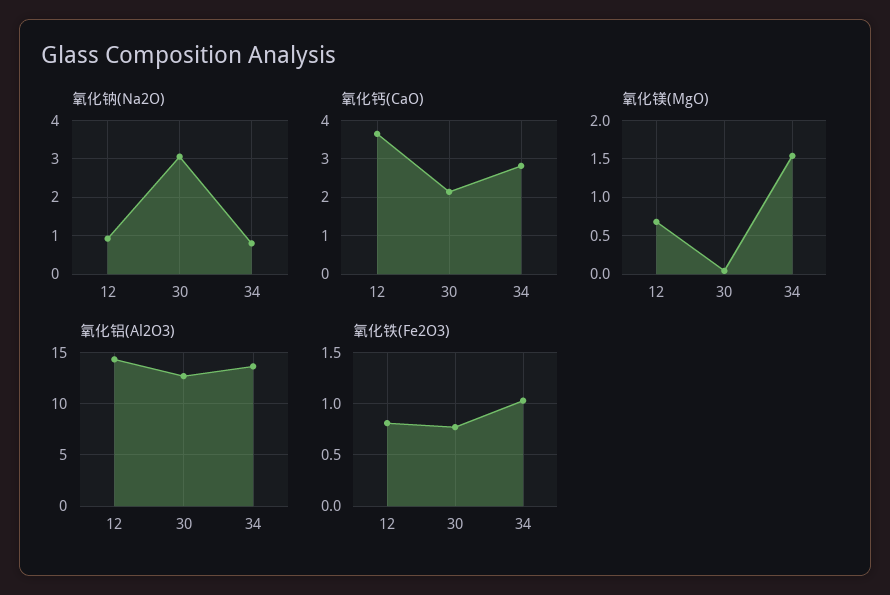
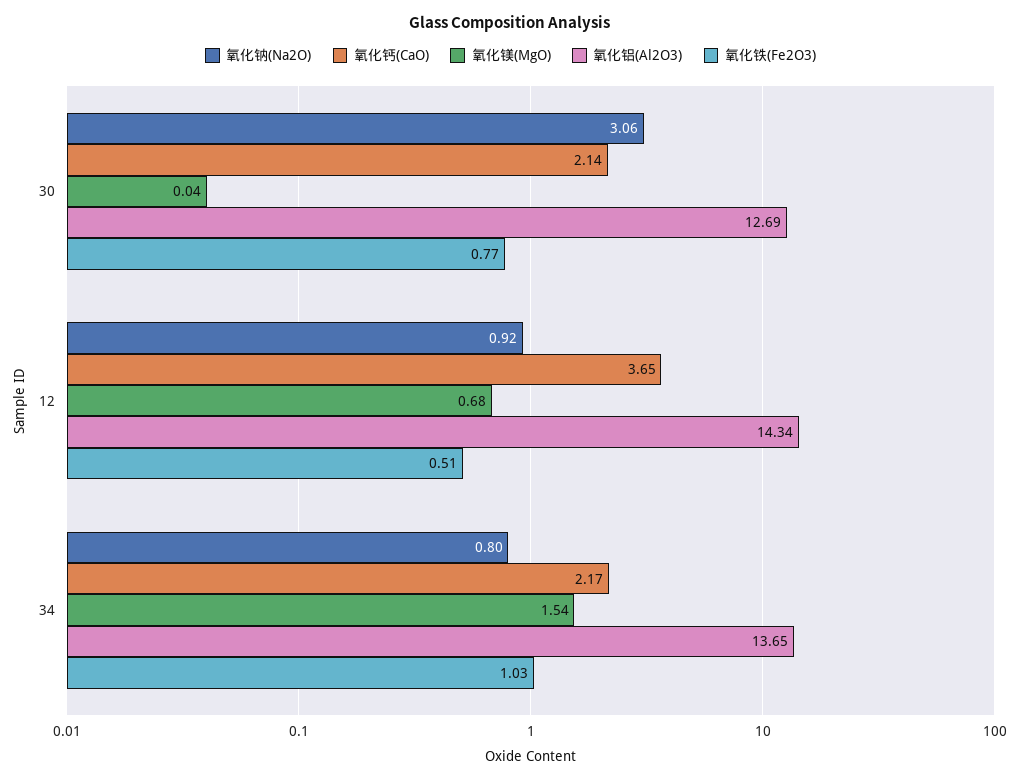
氧化钙(CaO), 34: 2.8 -> 2.17
氧化铁(Fe2O3), 12: 0.8 -> 0.51

